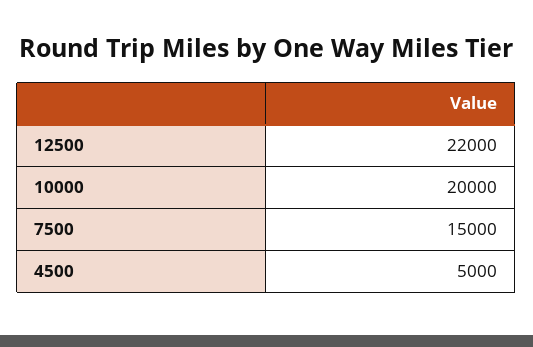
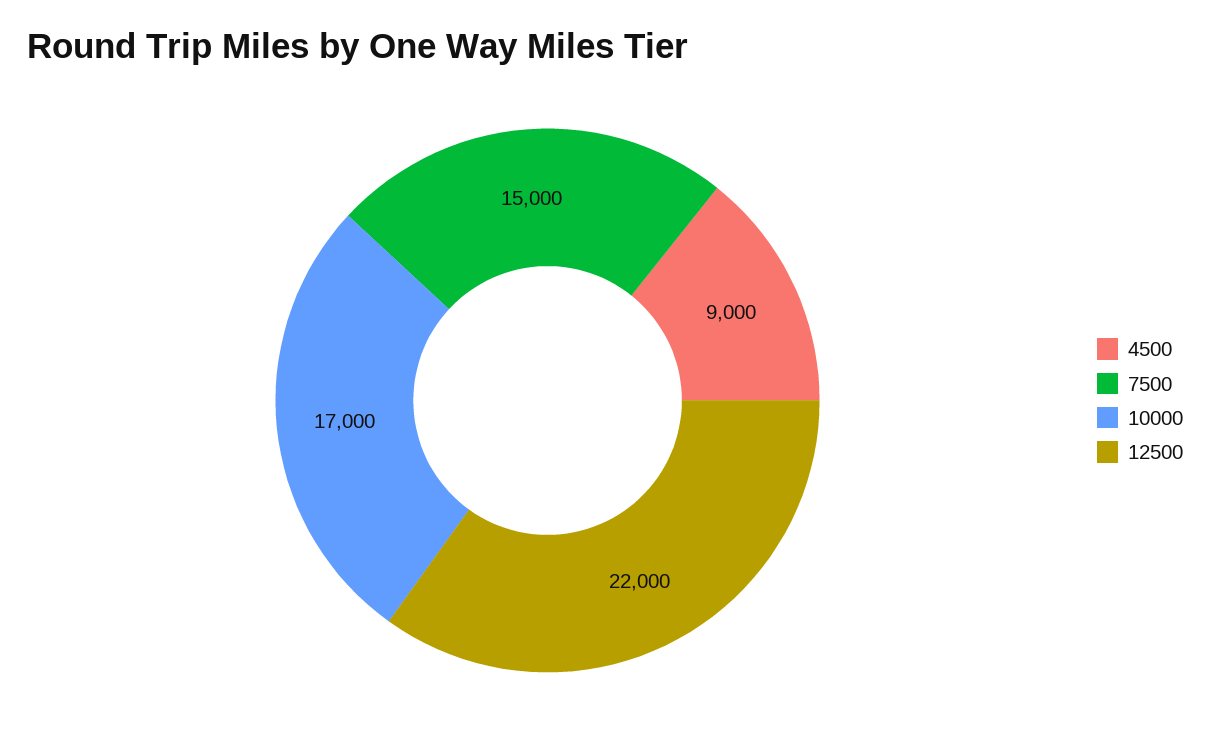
10000: 20000 -> 17000
4500: 5000 -> 9000

